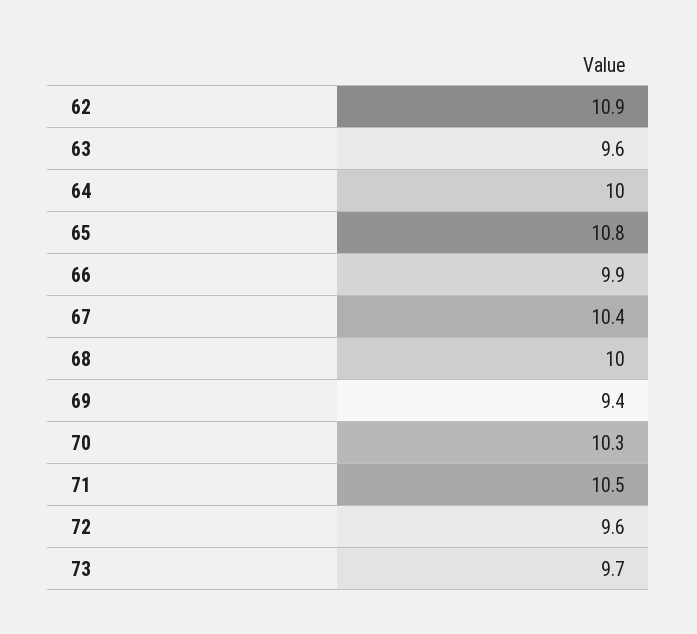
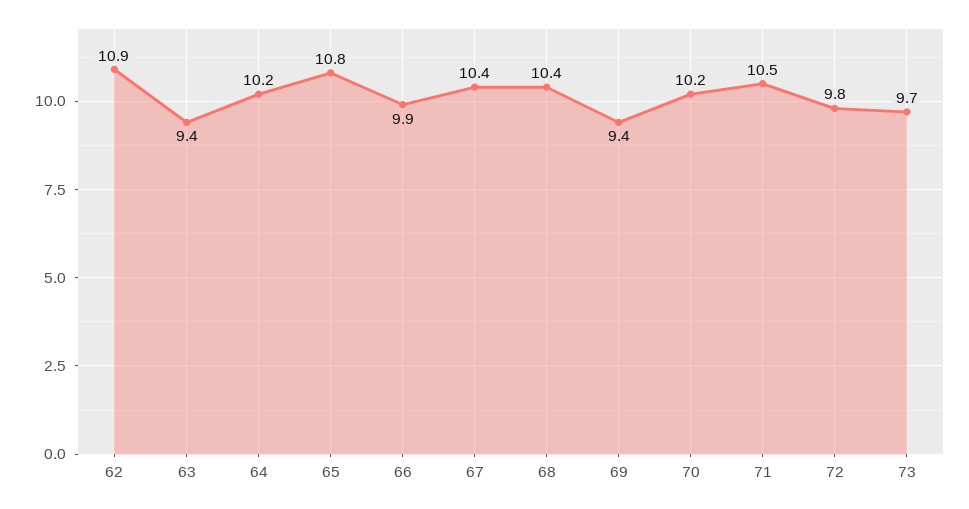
63: 9.6 -> 9.4
64: 10 -> 10.2
68: 10 -> 10.4
70: 10.3 -> 10.2
72: 9.6 -> 9.8

